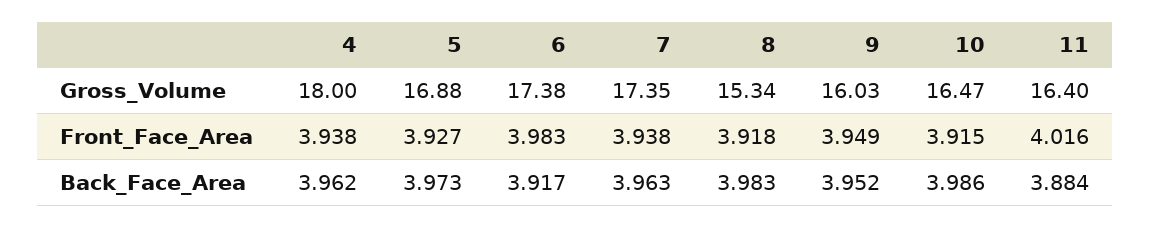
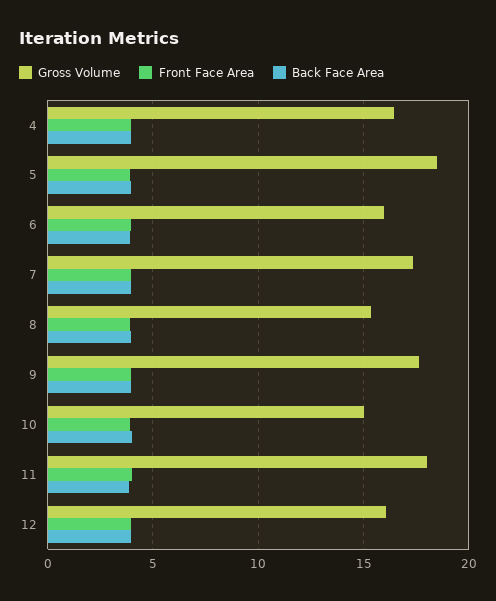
Gross_Volume, 4: 18 -> 16.5
Gross_Volume, 5: 16.88 -> 18.5
Gross_Volume, 6: 17.38 -> 16
Gross_Volume, 9: 16.03 -> 17.5
Gross_Volume, 10: 16.47 -> 15
Gross_Volume, 11: 16.4 -> 18
Gross_Volume, 12: none -> 16
Front_Face_Area, 12: none -> 4
Back_Face_Area, 12: none -> 4

